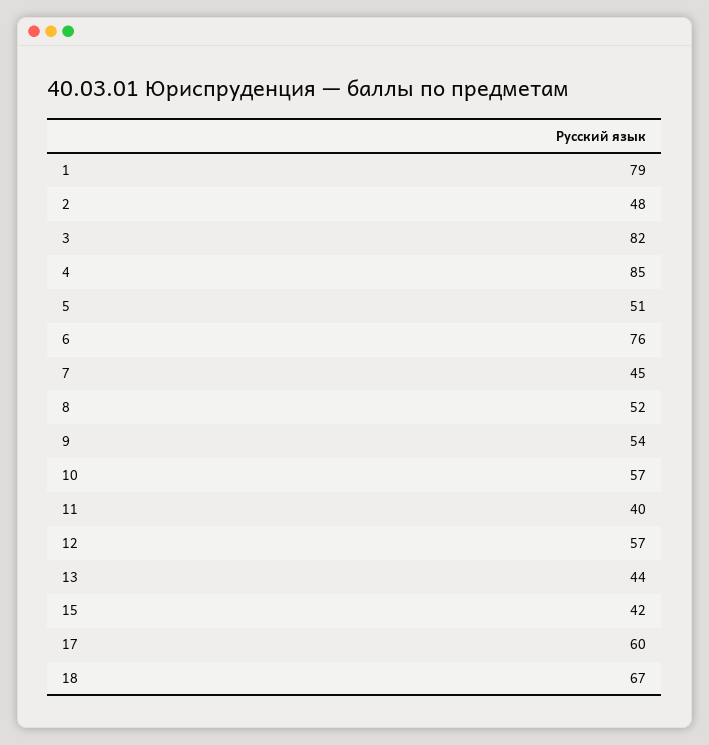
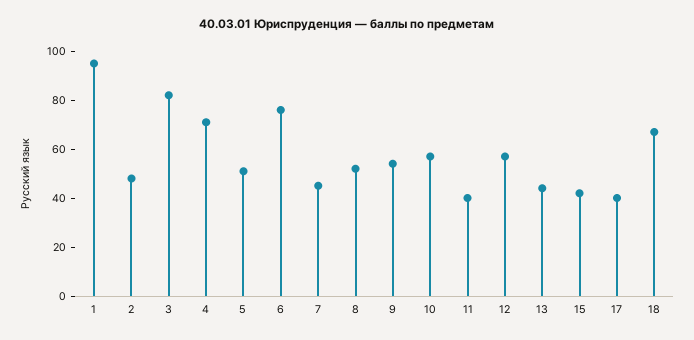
1: 79 -> 95
4: 85 -> 70
17: 60 -> 40

